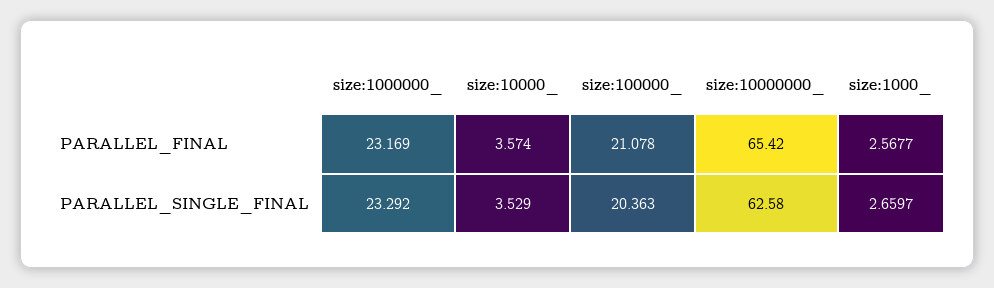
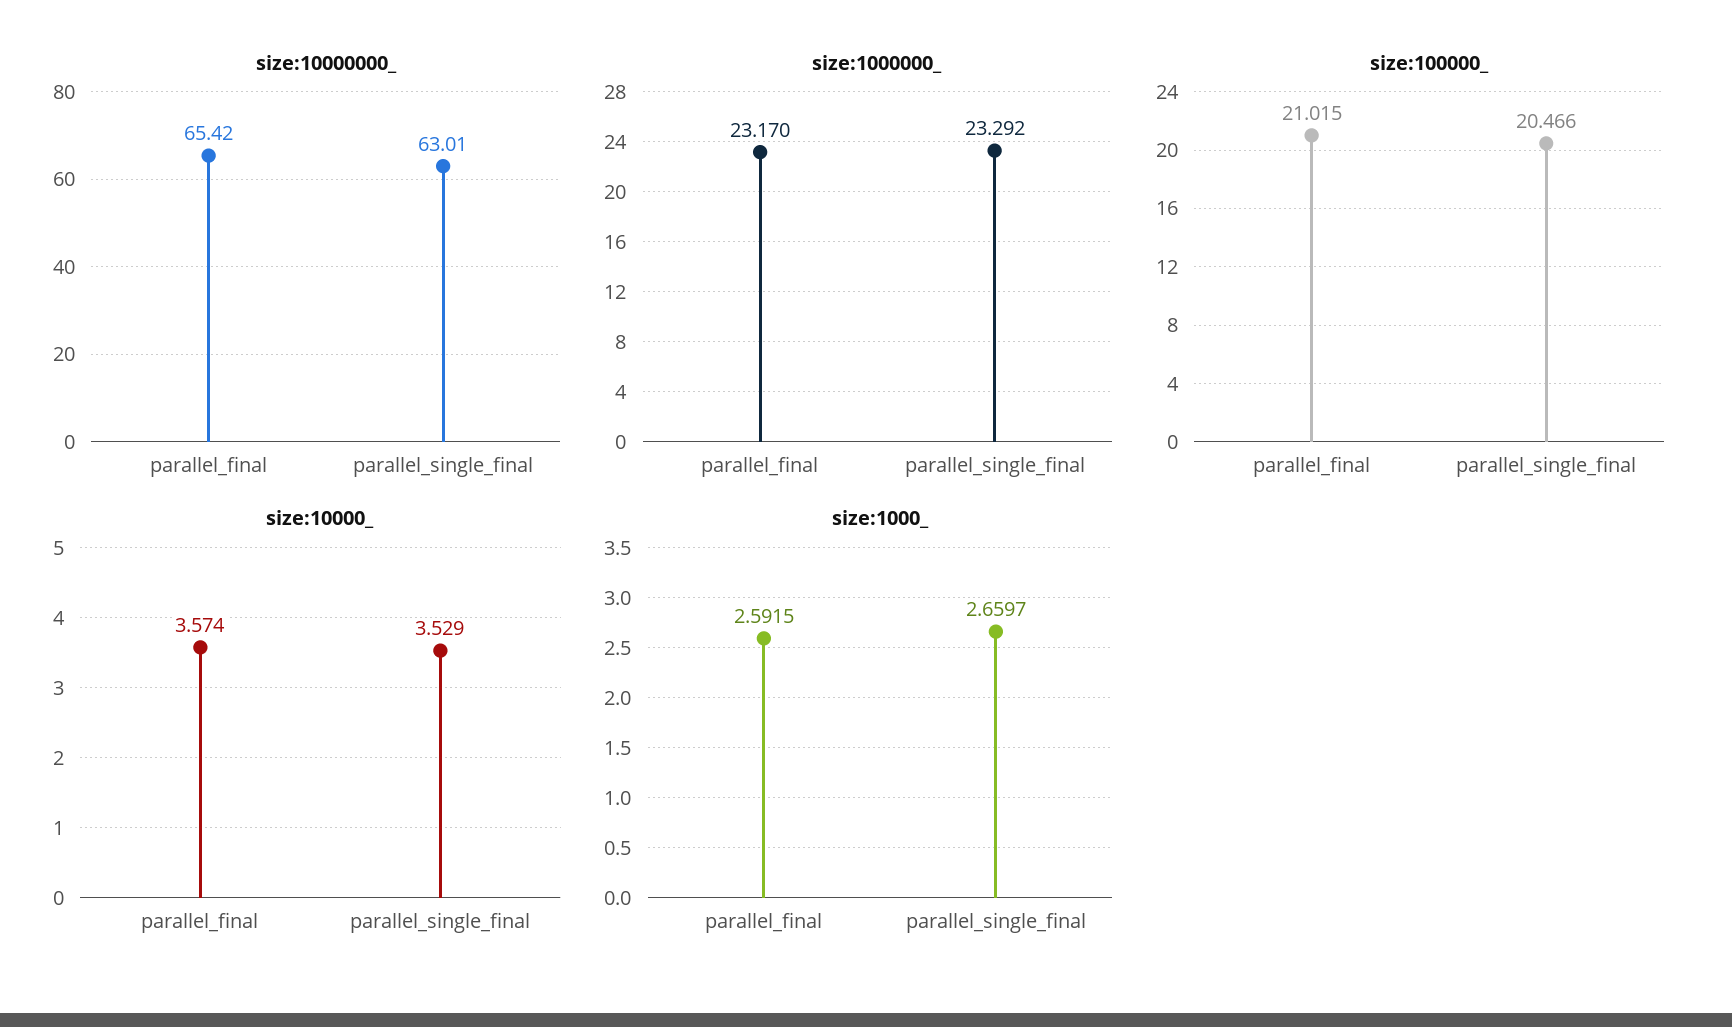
size:1000000_, PARALLEL_FINAL: 23.169 -> 23.17
size:100000_, PARALLEL_FINAL: 21.078 -> 21.015
size:1000_, PARALLEL_FINAL: 2.5677 -> 2.5915
size:100000_, PARALLEL_SINGLE_FINAL: 20.363 -> 20.466
size:10000000_, PARALLEL_SINGLE_FINAL: 62.58 -> 63.01

